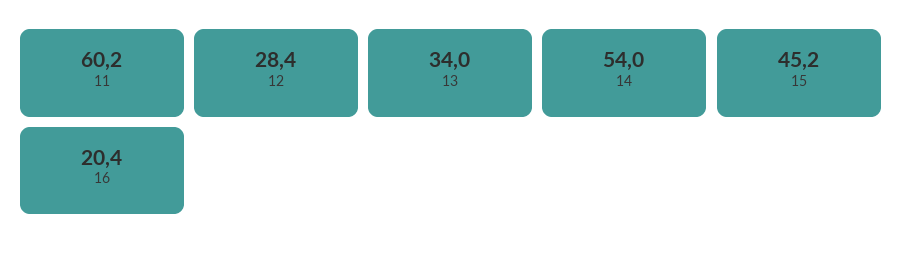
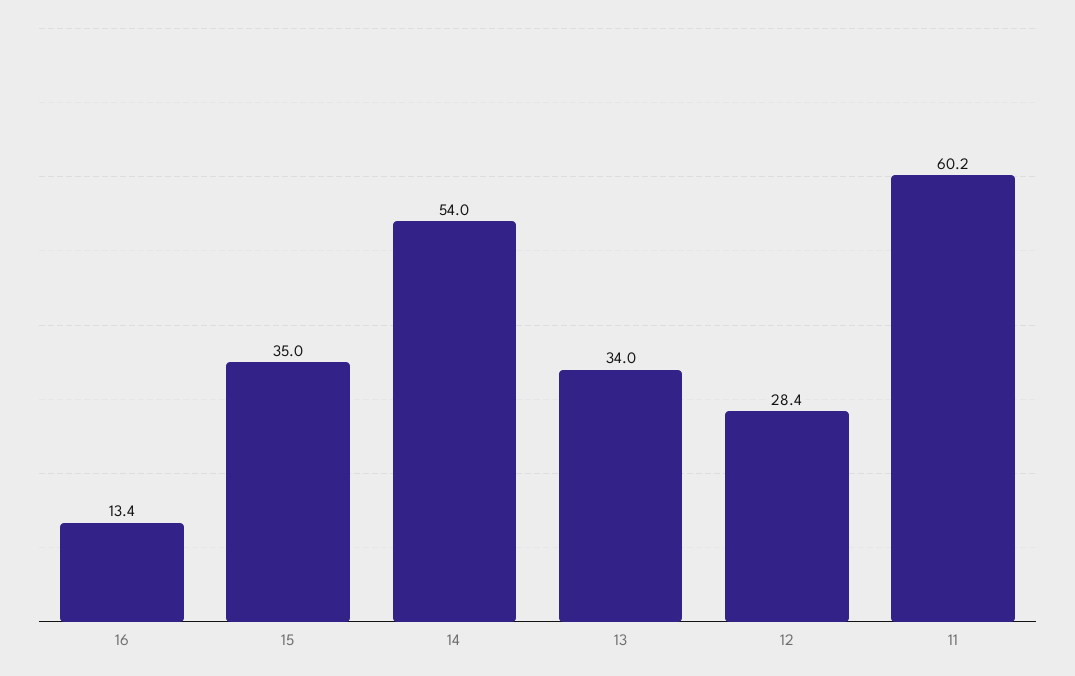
15: 45.2 -> 35
16: 20.4 -> 13.4

